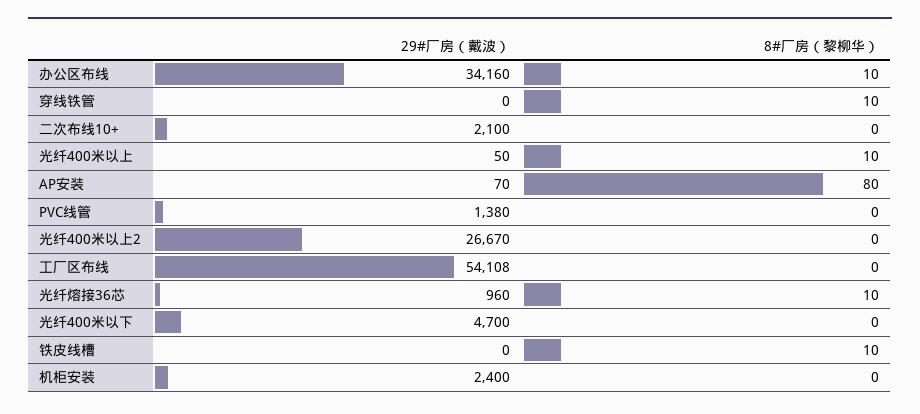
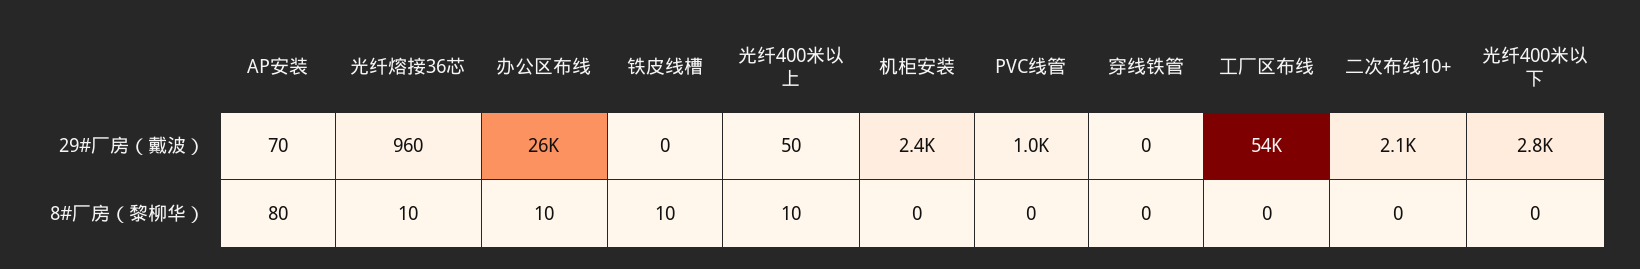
29#厂房（戴波）, 办公区布线: 34160 -> 26000
8#厂房（黎柳华）, 穿线铁管: 10 -> 0
29#厂房（戴波）, PVC线管: 1380 -> 1000
29#厂房（戴波）, 光纤400米以上2: 26670 -> none
8#厂房（黎柳华）, 光纤400米以上2: 0 -> none
29#厂房（戴波）, 光纤400米以下: 4700 -> 2800

